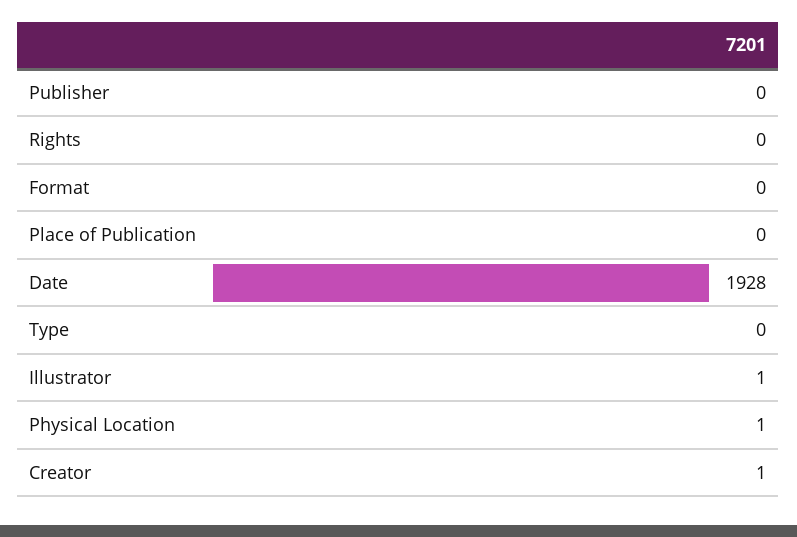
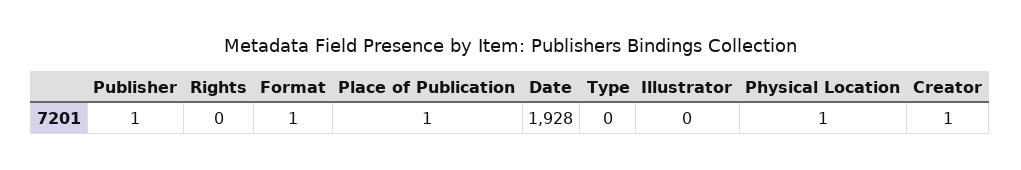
Publisher: 0 -> 1
Format: 0 -> 1
Place of Publication: 0 -> 1
Illustrator: 1 -> 0

